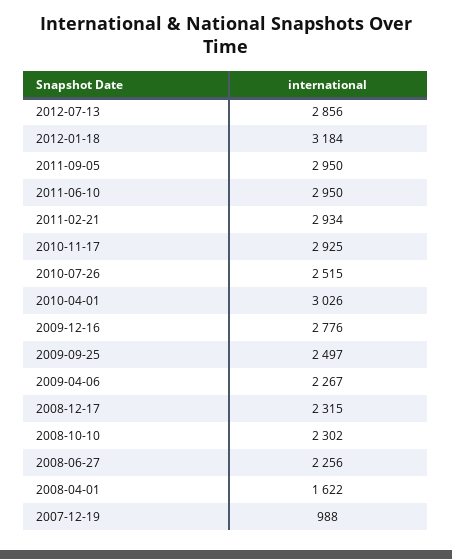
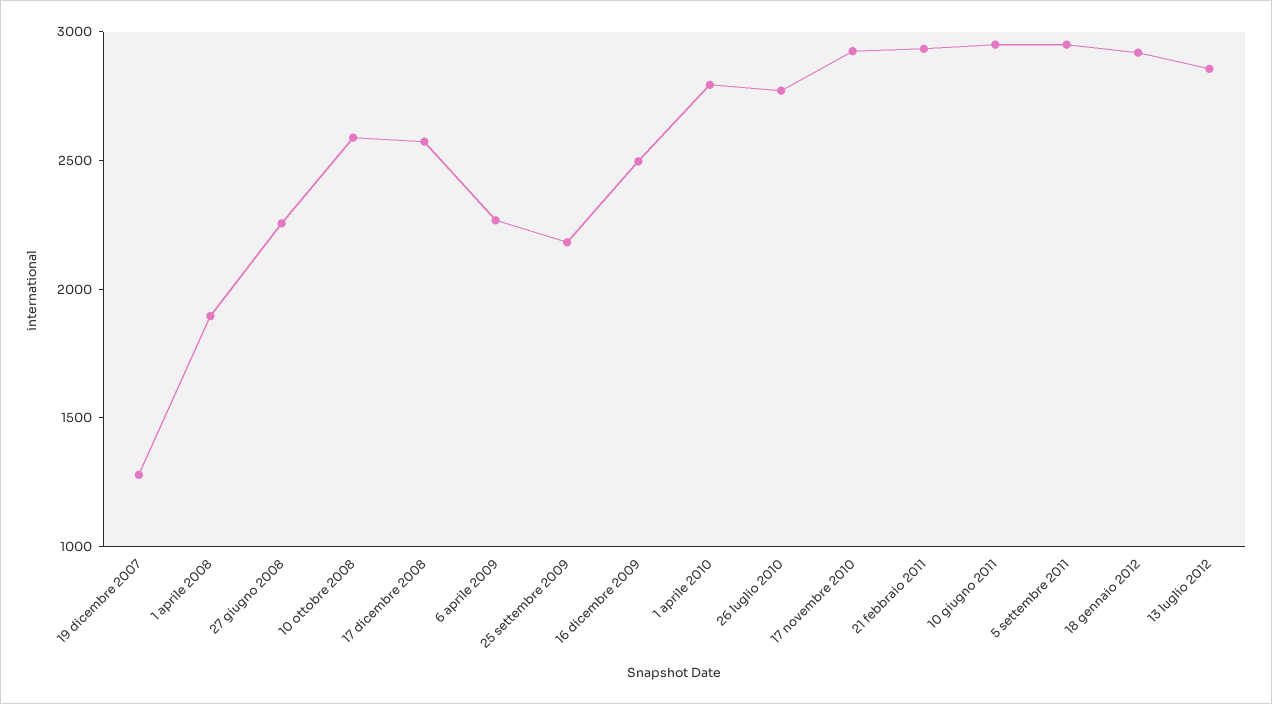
2012-01-18: 3184 -> 2900
2010-07-26: 2515 -> 2800
2010-04-01: 3026 -> 2800
2009-12-16: 2776 -> 2500
2009-09-25: 2497 -> 2200
2008-12-17: 2315 -> 2600
2008-10-10: 2302 -> 2600
2008-04-01: 1622 -> 1900
2007-12-19: 988 -> 1300

